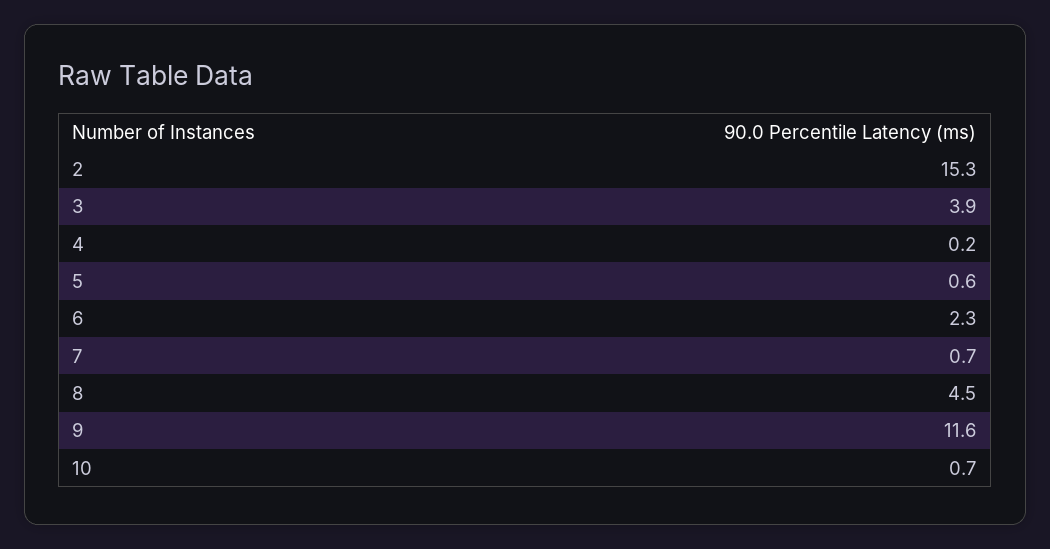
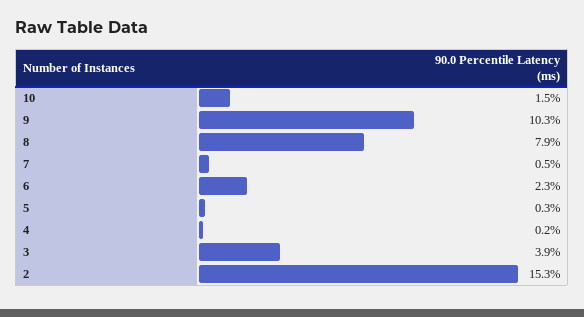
5: 0.6 -> 0.3
7: 0.7 -> 0.5
8: 4.5 -> 7.9
9: 11.6 -> 10.3
10: 0.7 -> 1.5

